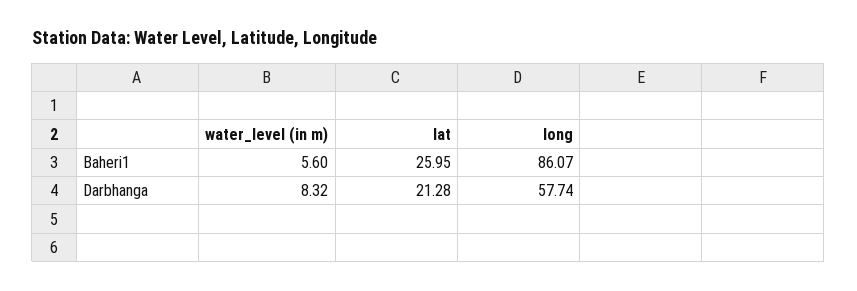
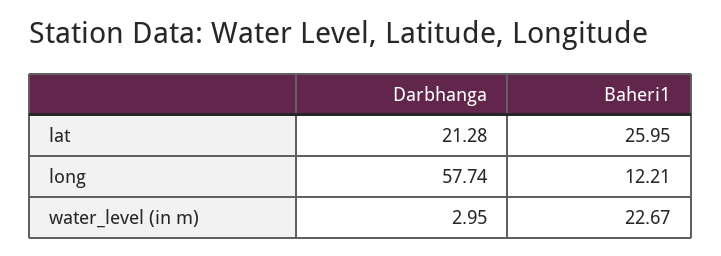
water_level (in m), Baheri1: 5.6 -> 22.67
long, Baheri1: 86.07 -> 12.21
water_level (in m), Darbhanga: 8.32 -> 2.95

